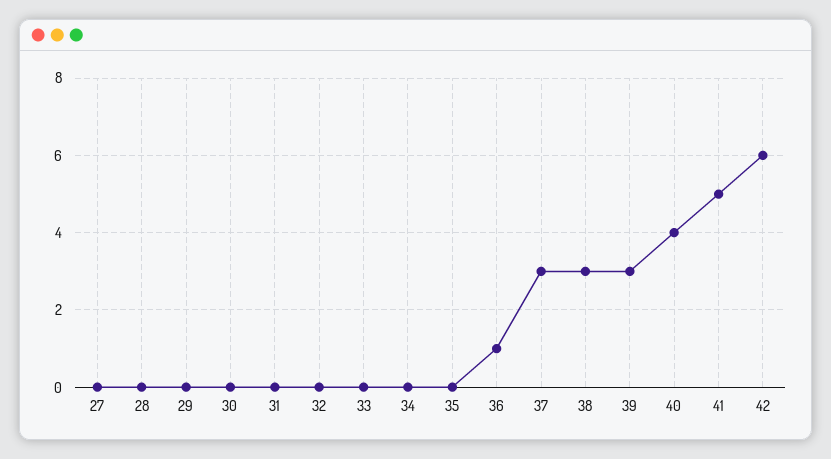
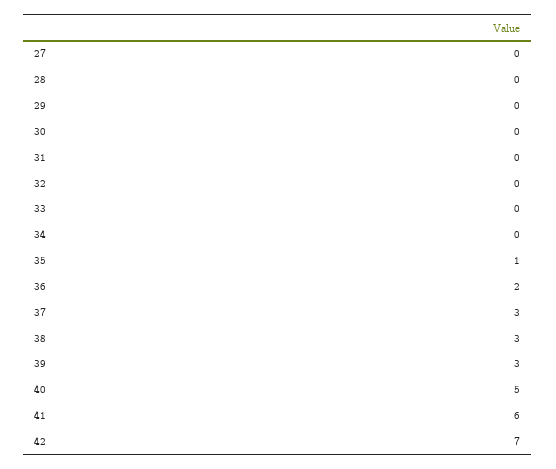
35: 0 -> 1
36: 1 -> 2
40: 4 -> 5
41: 5 -> 6
42: 6 -> 7

